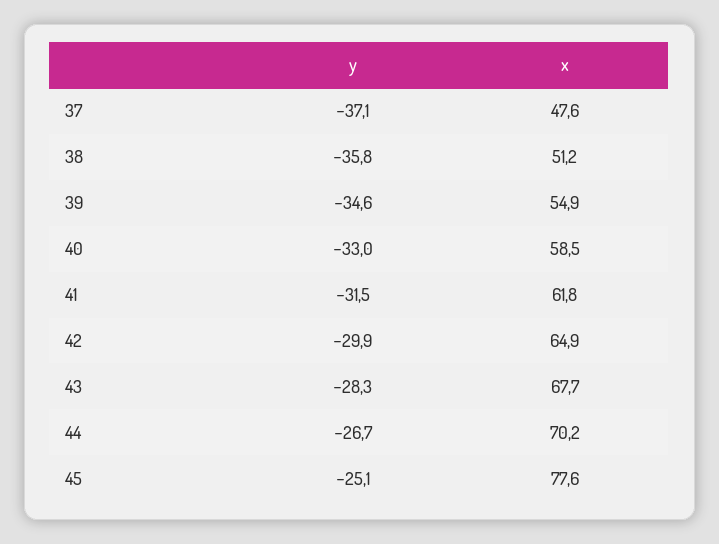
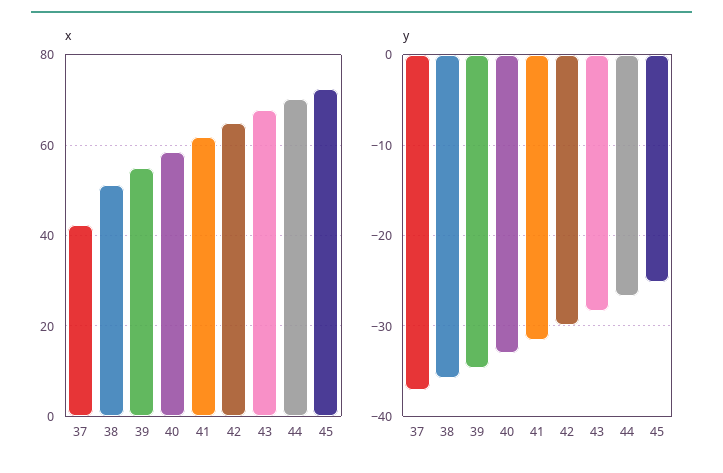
x, 37: 47.6 -> 42
x, 45: 77.6 -> 72

